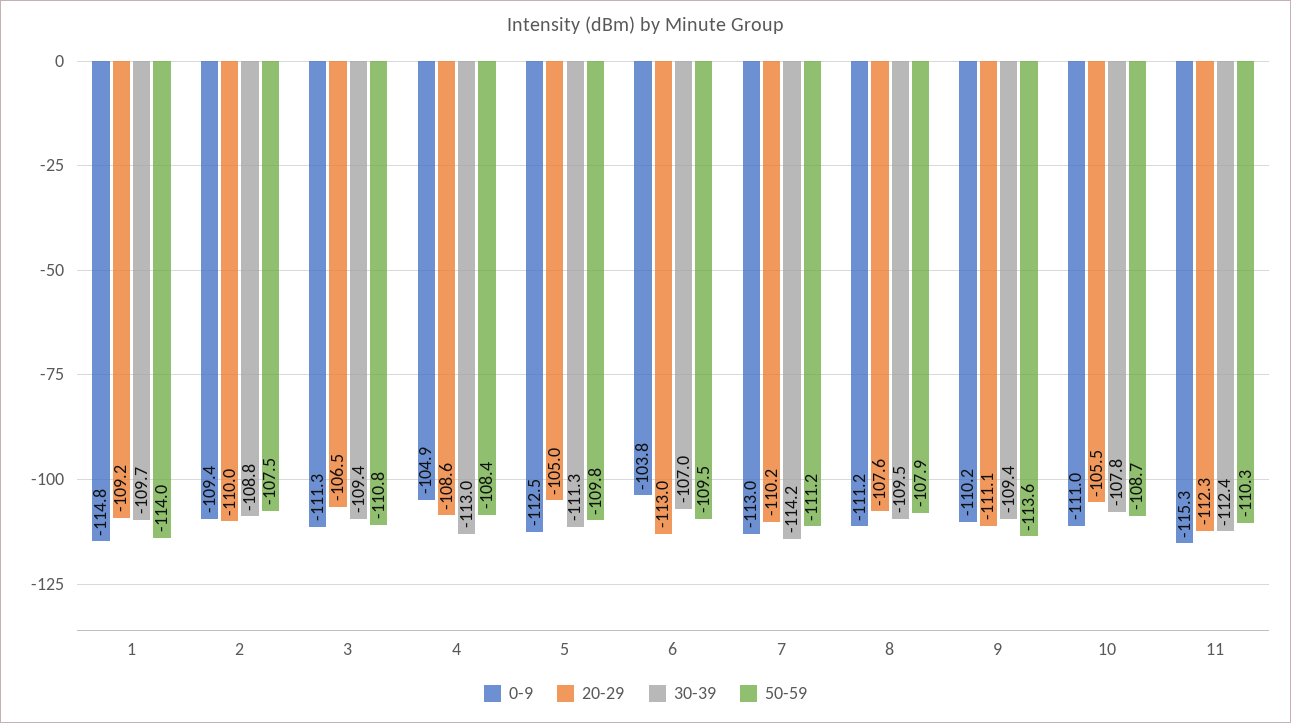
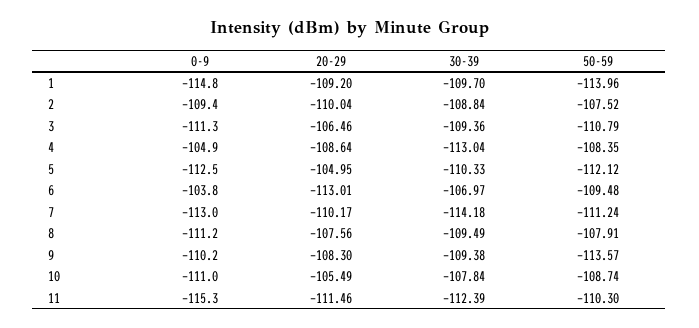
30-39, 5: -111.3 -> -110.33
50-59, 5: -109.8 -> -112.12
20-29, 9: -111.1 -> -108.3
20-29, 11: -112.3 -> -111.46

